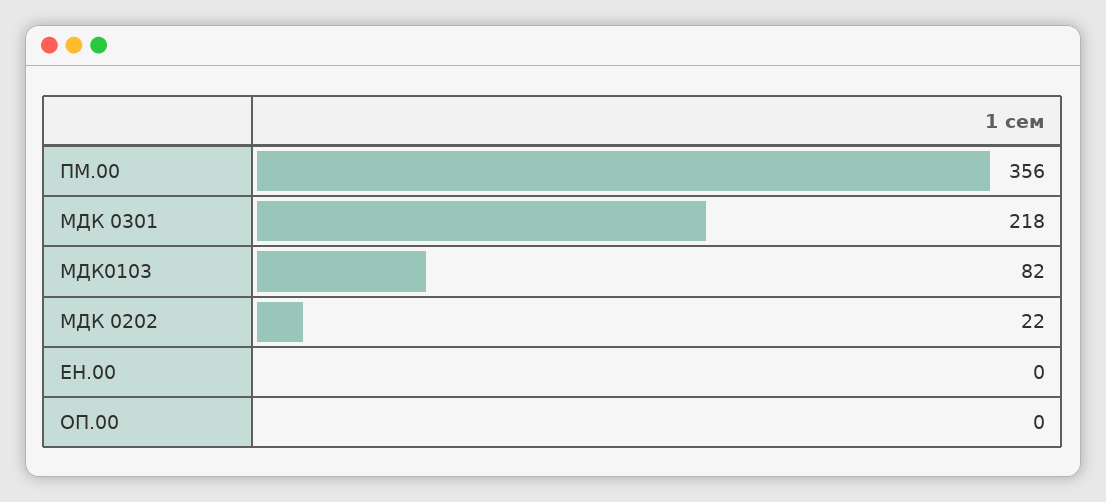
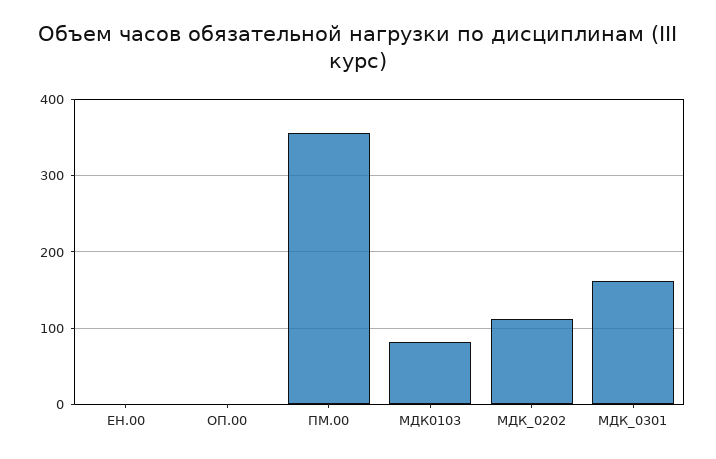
МДК 0301: 218 -> 160
МДК 0202: 22 -> 110

